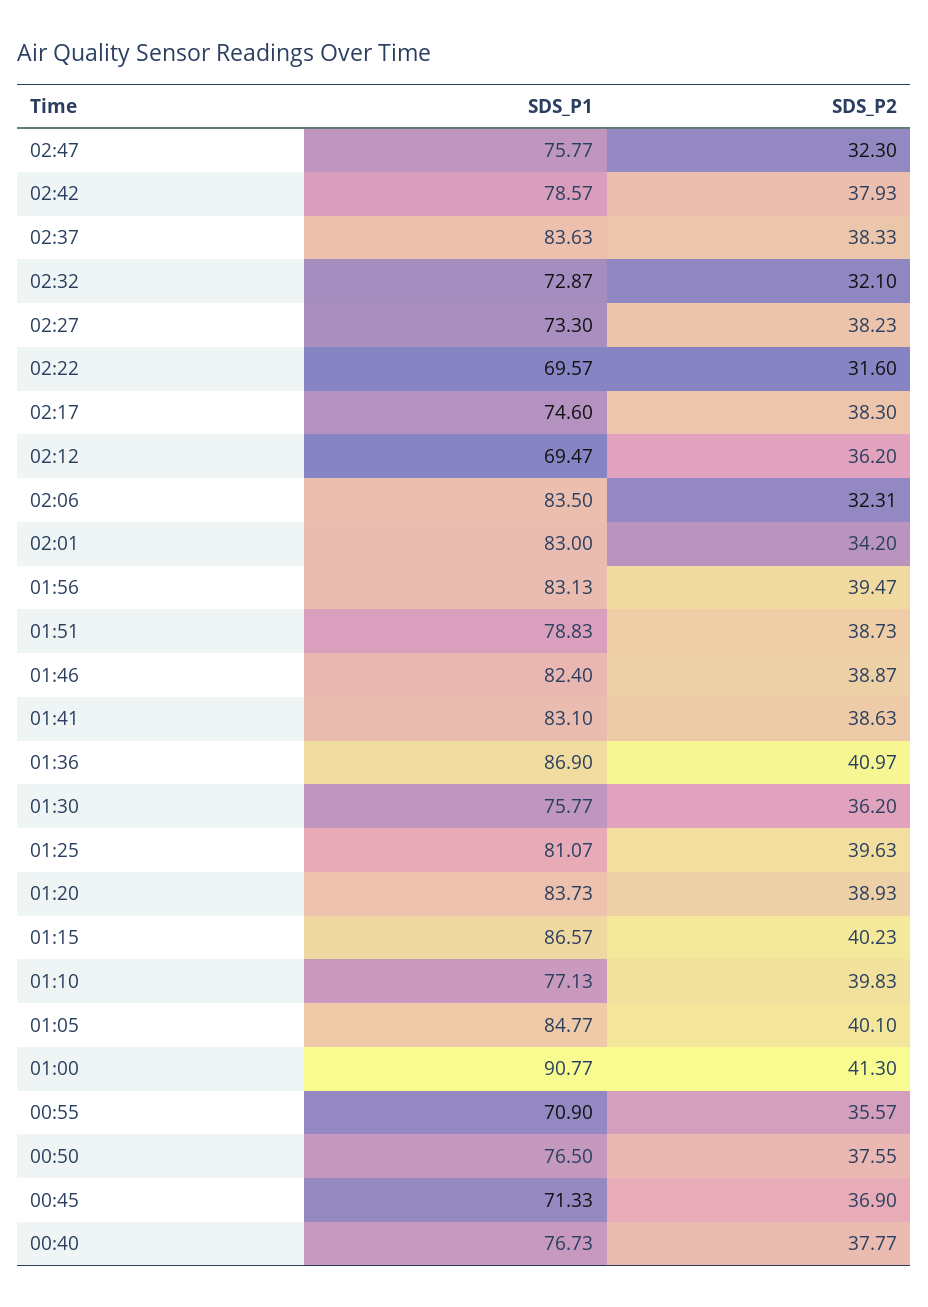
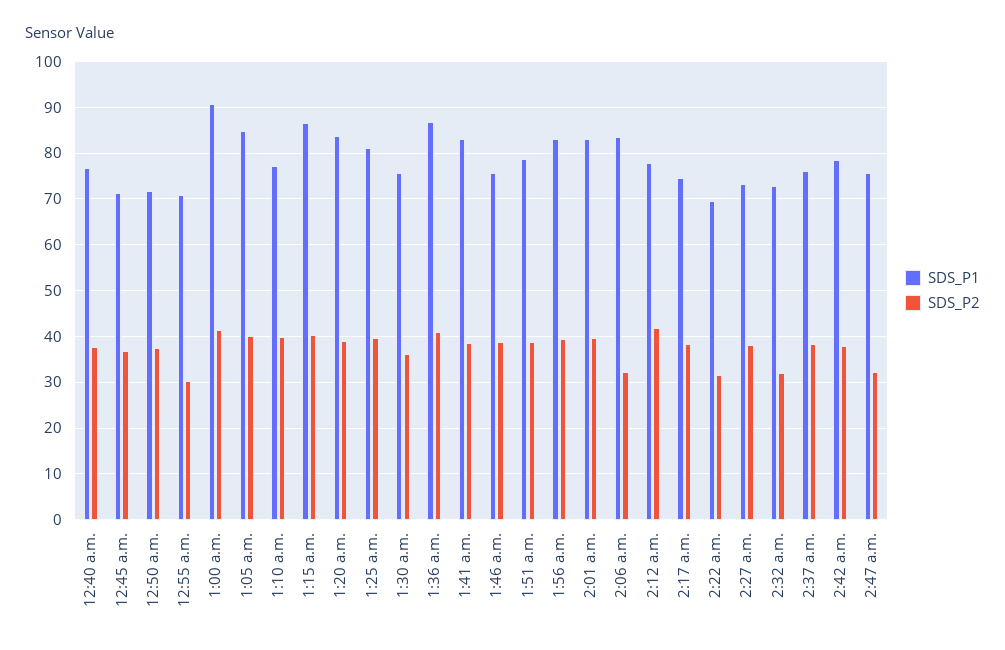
SDS_P1, 02:37: 83.63 -> 76
SDS_P1, 02:12: 69.47 -> 78
SDS_P2, 02:12: 36.2 -> 42
SDS_P2, 02:01: 34.2 -> 40
SDS_P1, 01:46: 82.4 -> 76
SDS_P2, 00:55: 35.57 -> 30
SDS_P1, 00:50: 76.5 -> 72

